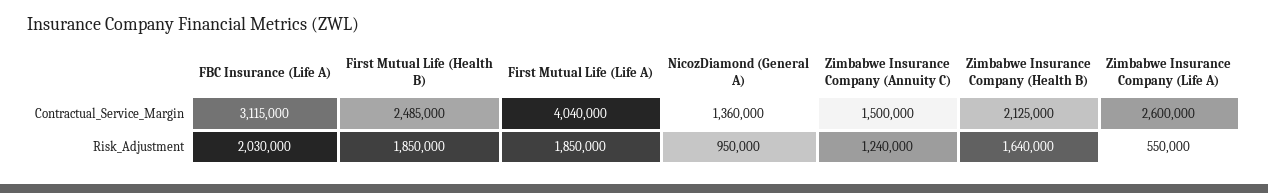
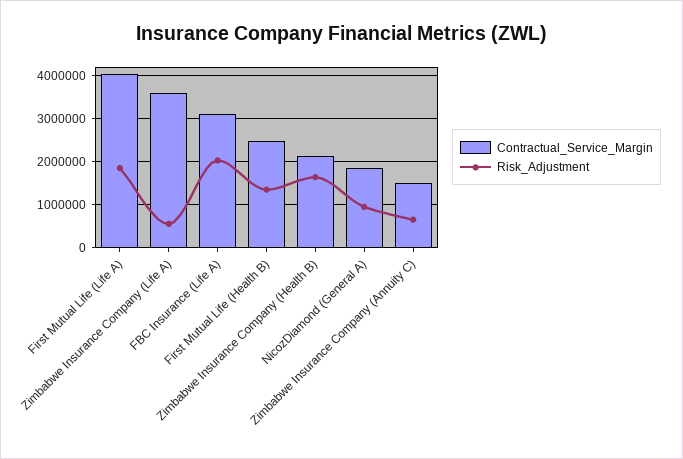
Contractual_Service_Margin, NicozDiamond (General A): 1360000 -> 1800000
Contractual_Service_Margin, Zimbabwe Insurance Company (Life A): 2600000 -> 3600000
Risk_Adjustment, First Mutual Life (Health B): 1850000 -> 1400000
Risk_Adjustment, Zimbabwe Insurance Company (Annuity C): 1240000 -> 600000

